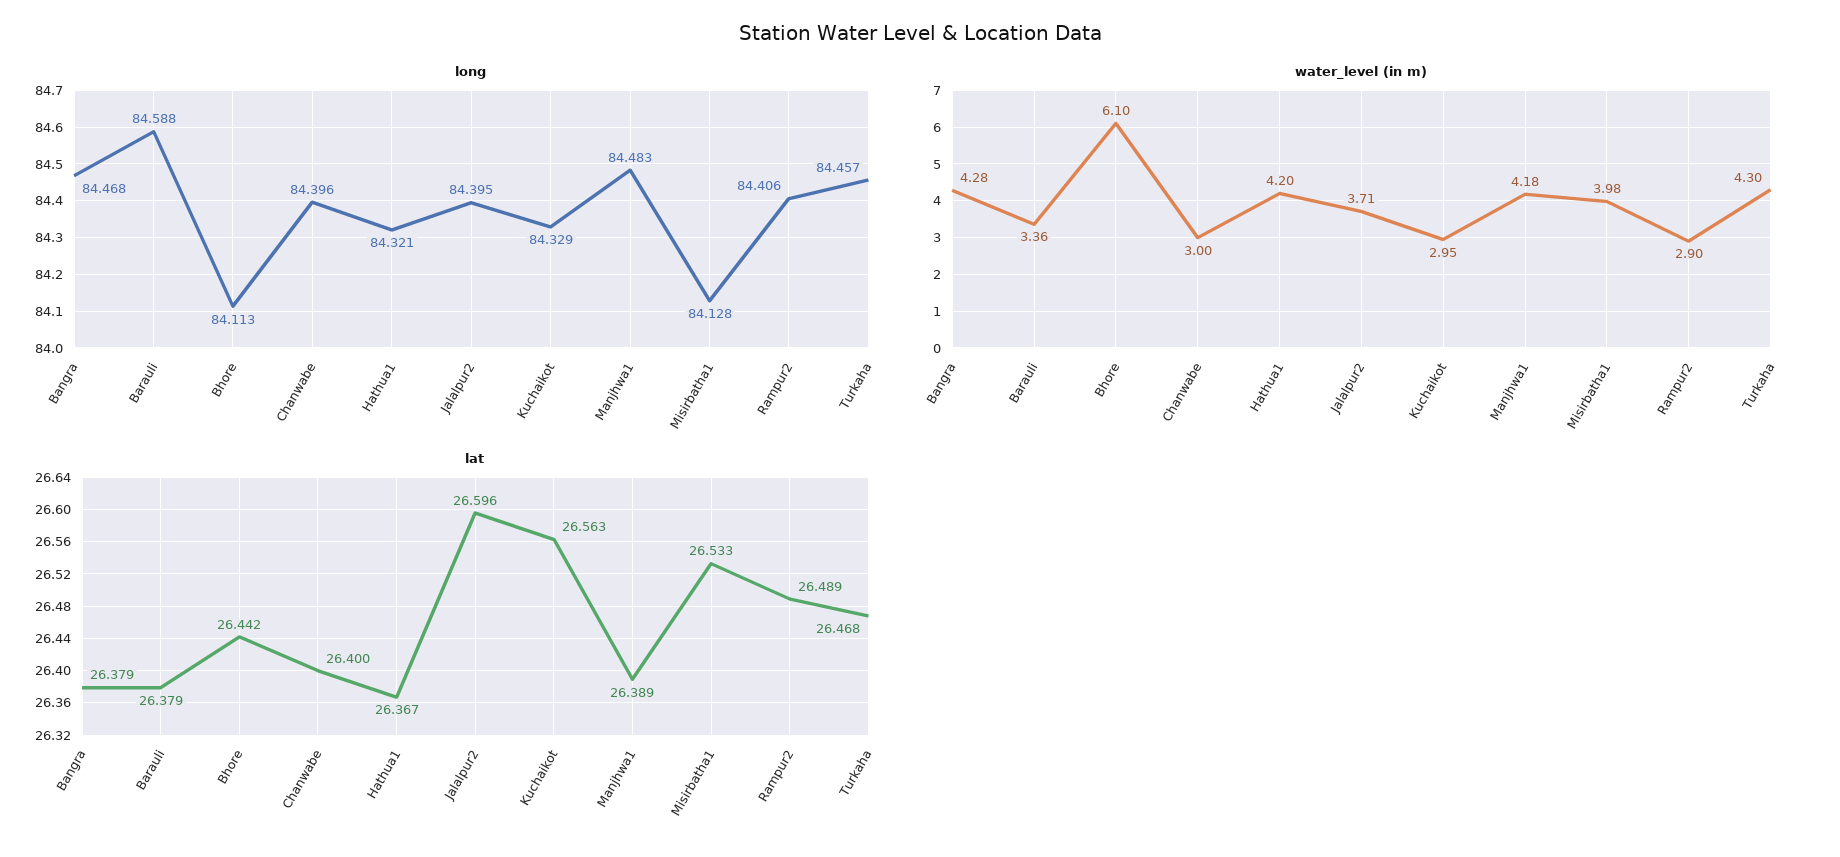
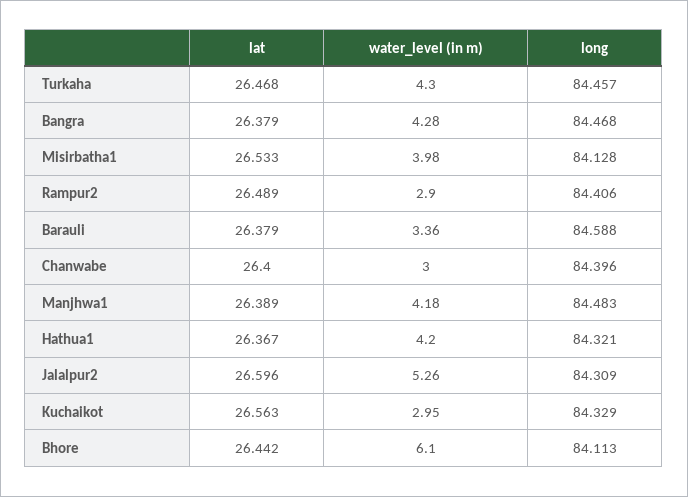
long, Jalalpur2: 84.395 -> 84.309
water_level (in m), Jalalpur2: 3.71 -> 5.26

